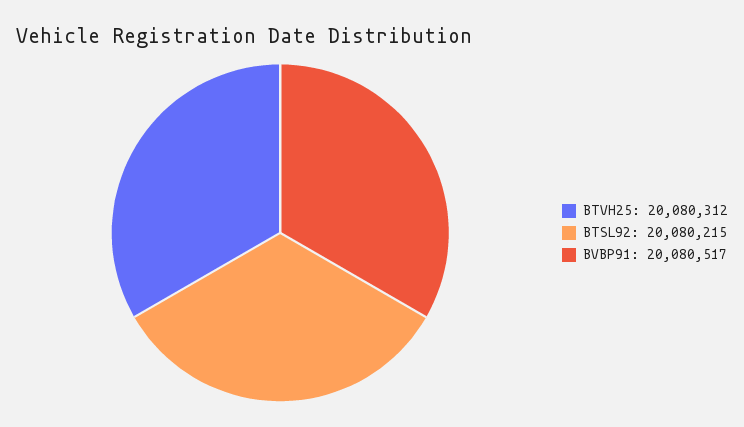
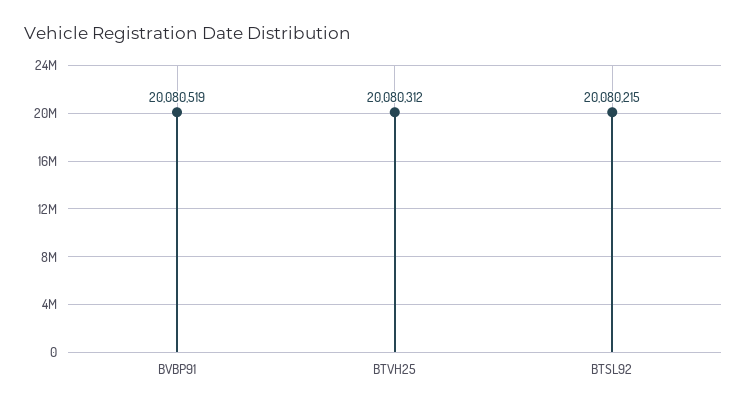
BVBP91: 20080517 -> 20080519

